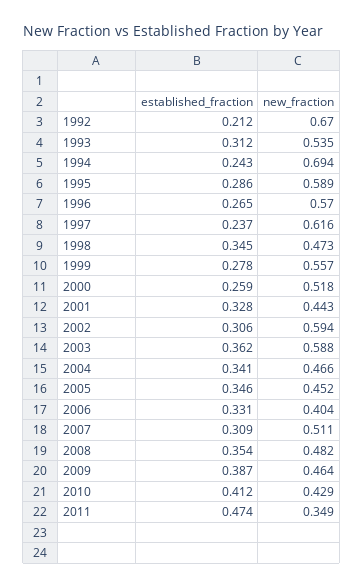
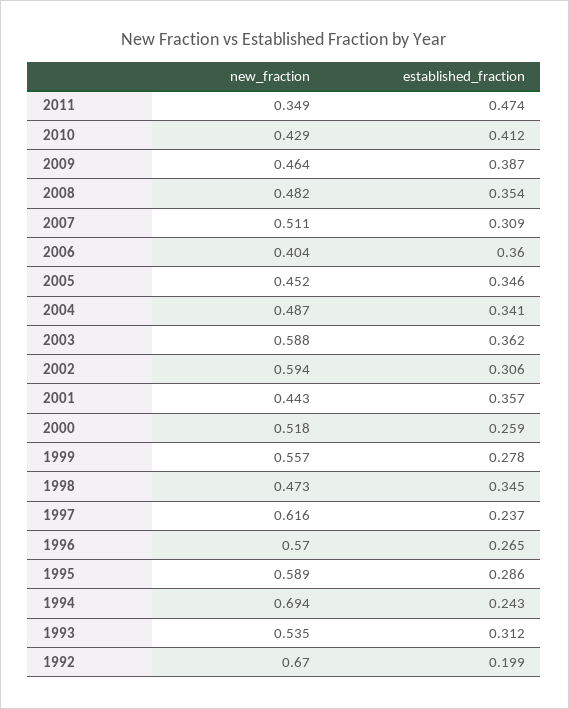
established_fraction, 1992: 0.212 -> 0.199
established_fraction, 2001: 0.328 -> 0.357
new_fraction, 2004: 0.466 -> 0.487
established_fraction, 2006: 0.331 -> 0.36

